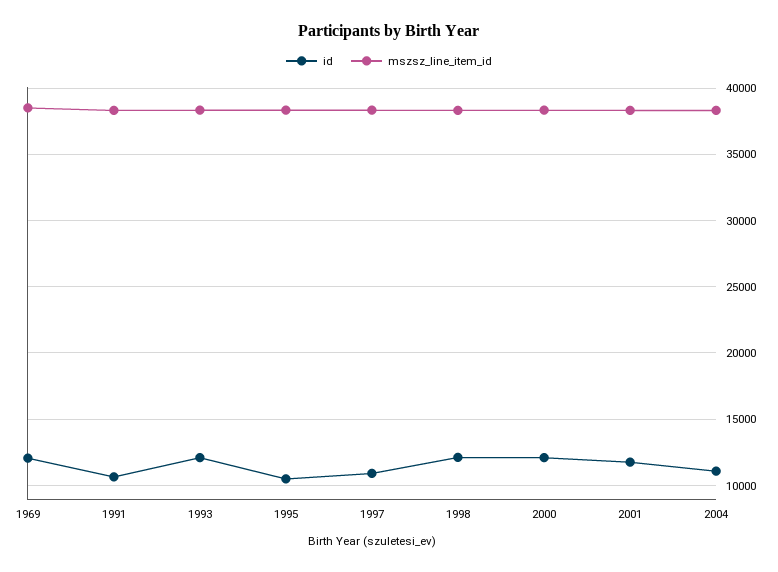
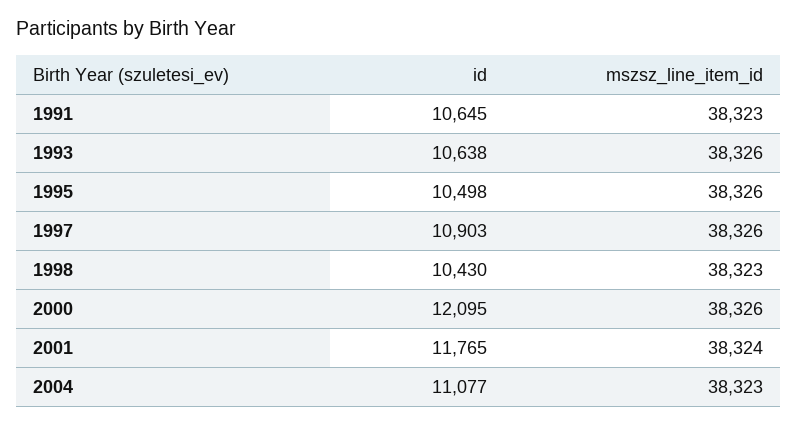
id, 1969: 12000 -> none
mszsz_line_item_id, 1969: 38500 -> none
id, 1993: 12000 -> 10638
id, 1998: 12000 -> 10430

